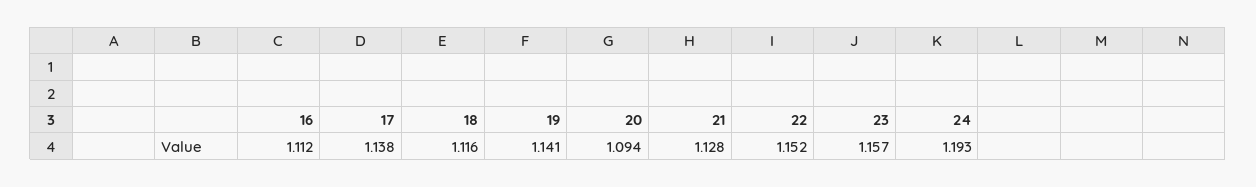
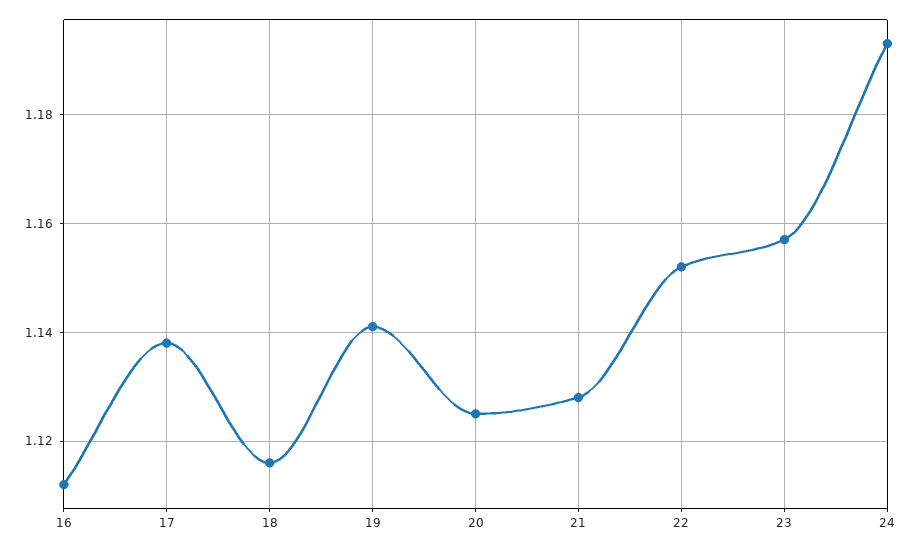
20: 1.094 -> 1.125

